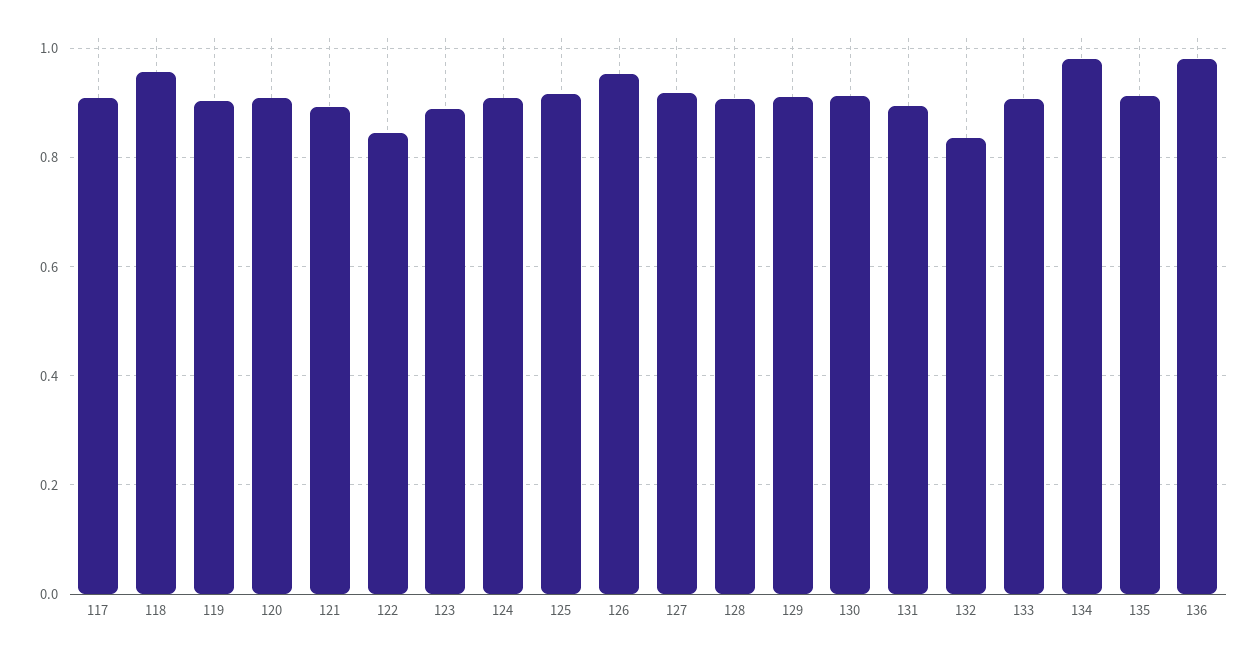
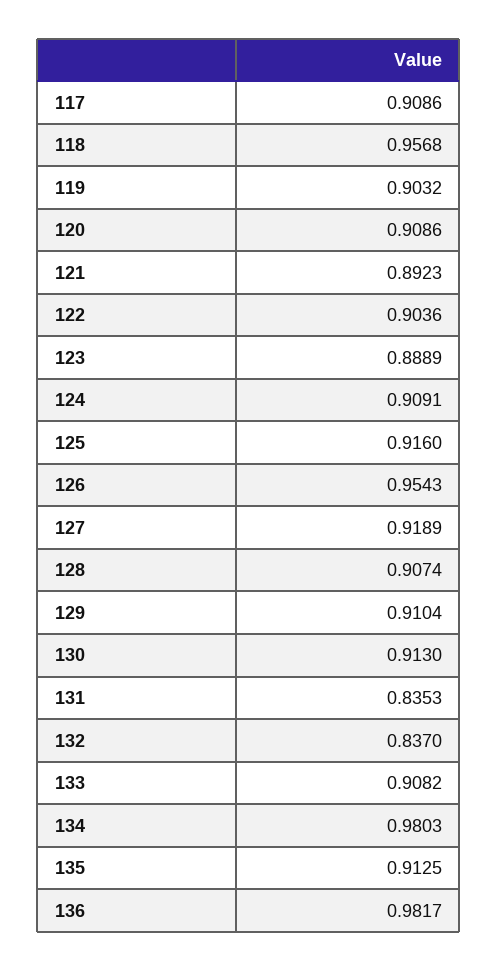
122: 0.84 -> 0.9036
131: 0.9 -> 0.8353

